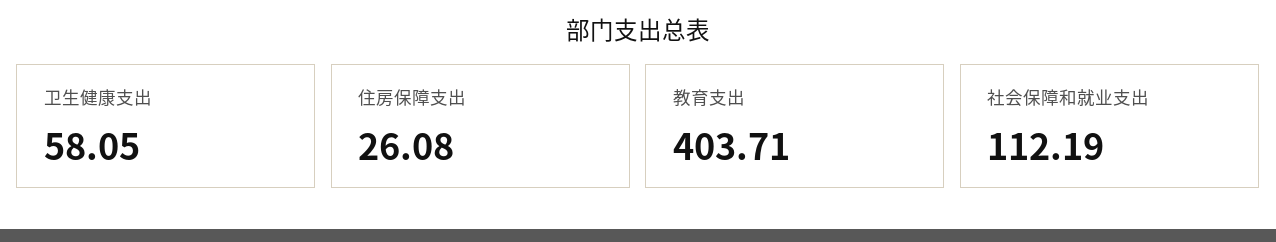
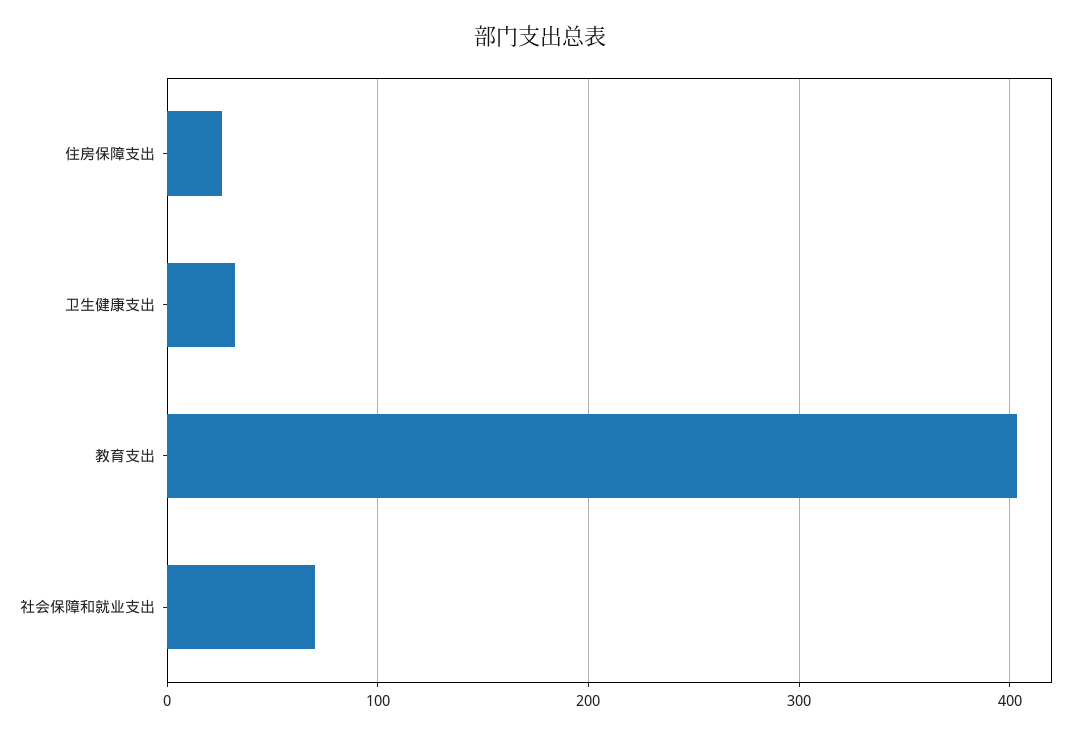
卫生健康支出: 58.05 -> 30
社会保障和就业支出: 112.19 -> 70

